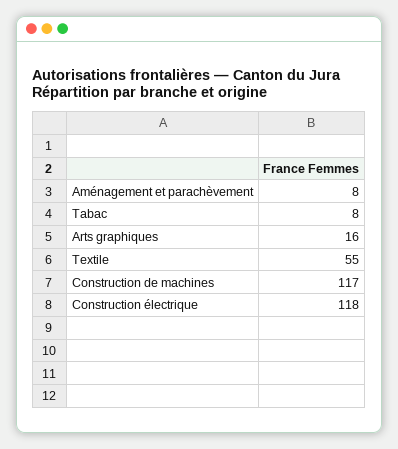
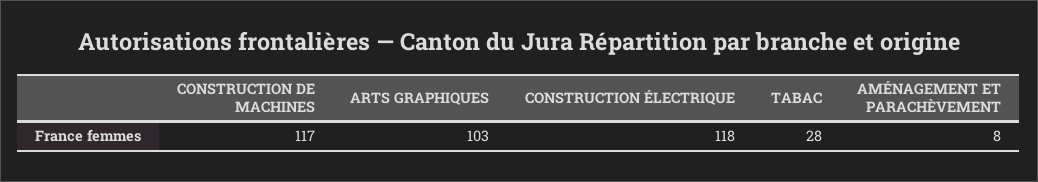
Tabac: 8 -> 28
Arts graphiques: 16 -> 103
Textile: 55 -> none

